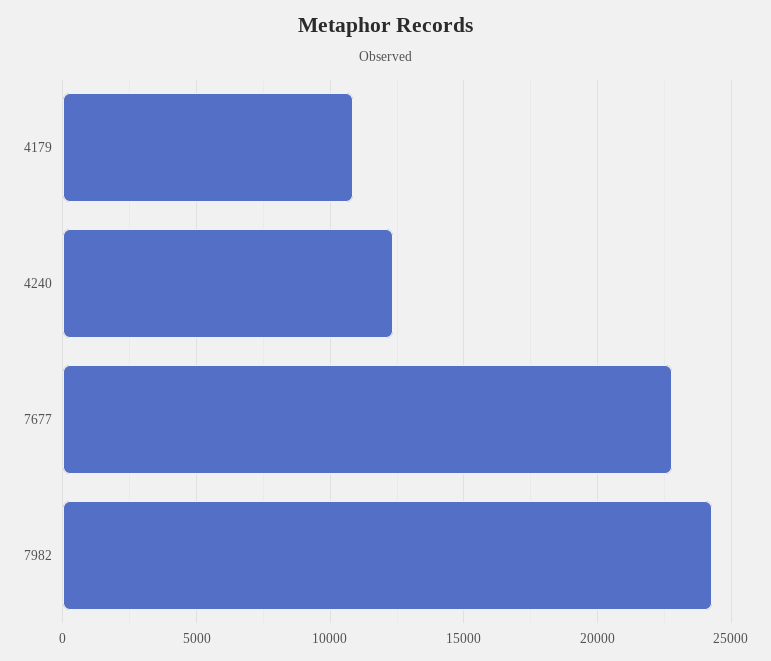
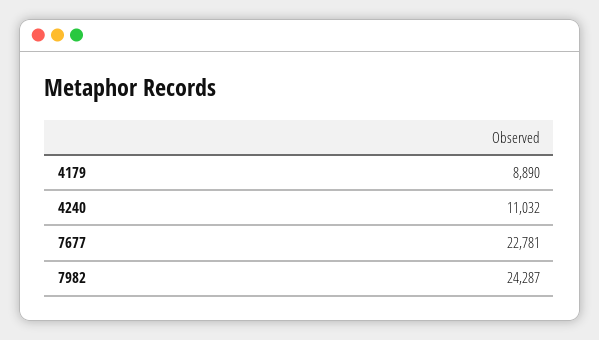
4179: 11000 -> 8890
4240: 12500 -> 11032

